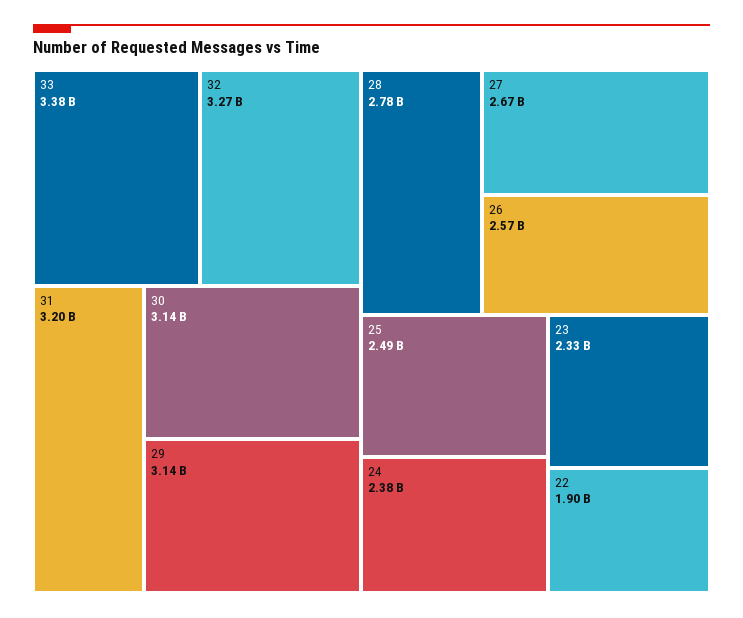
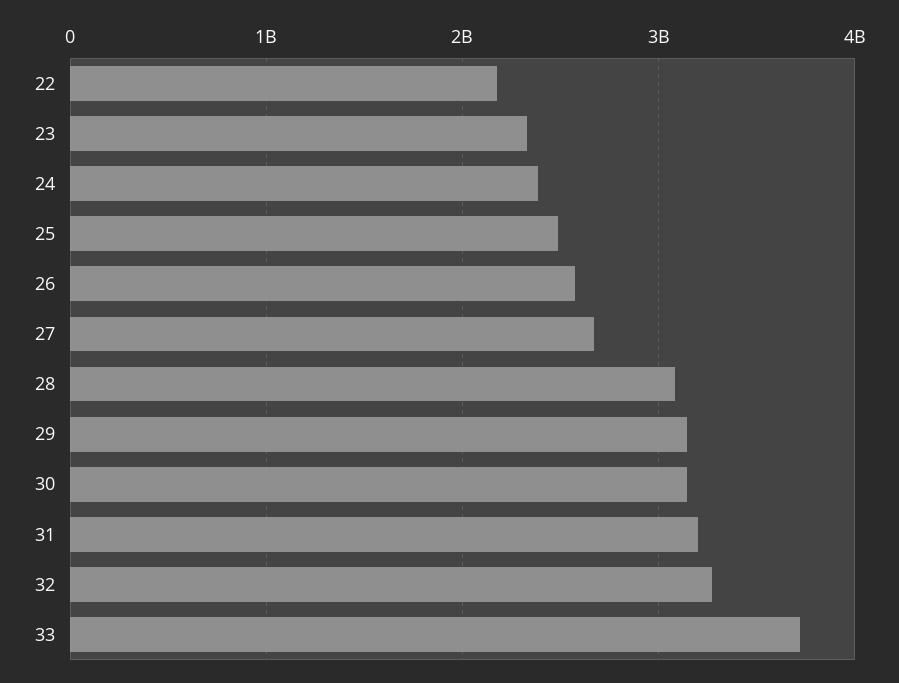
33: 3380000000 -> 3700000000
28: 2780000000 -> 3100000000
22: 1900000000 -> 2200000000

